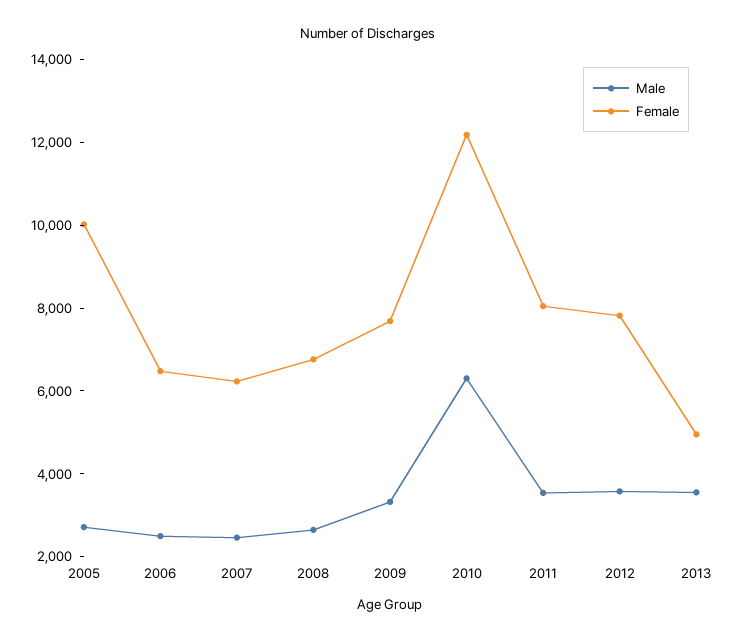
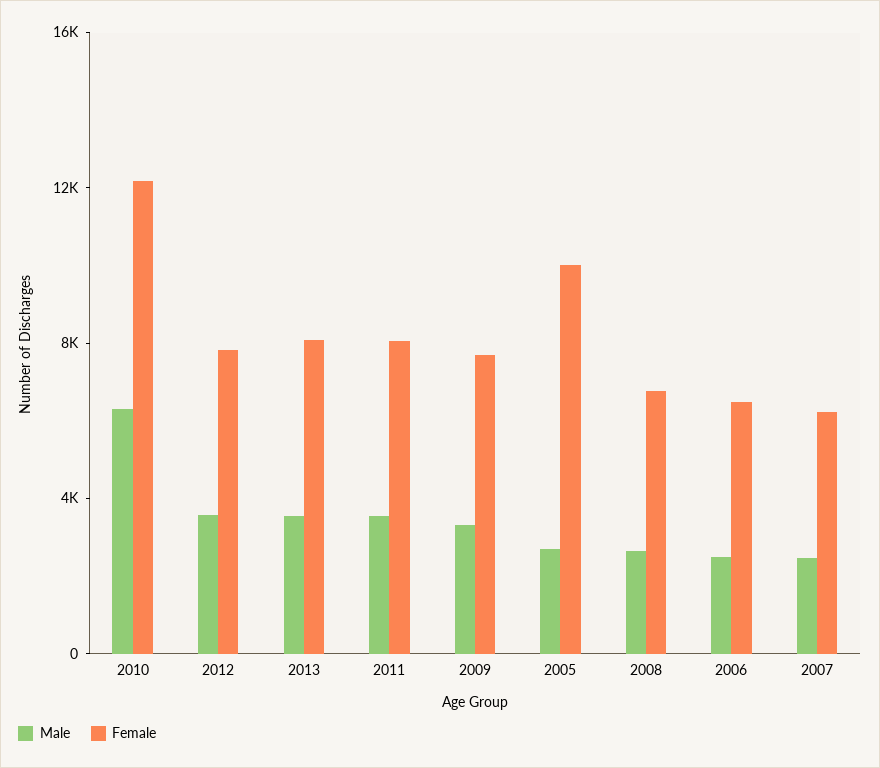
Female, 2013: 5000 -> 8000

